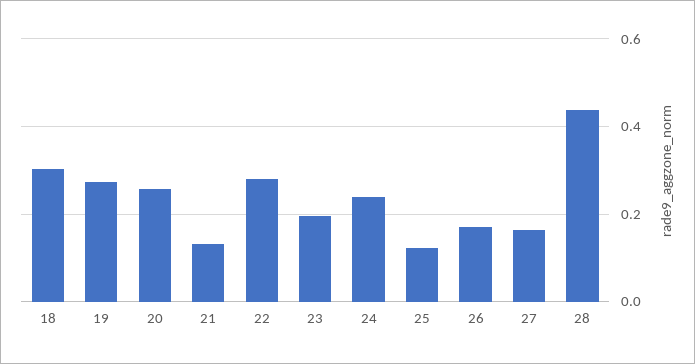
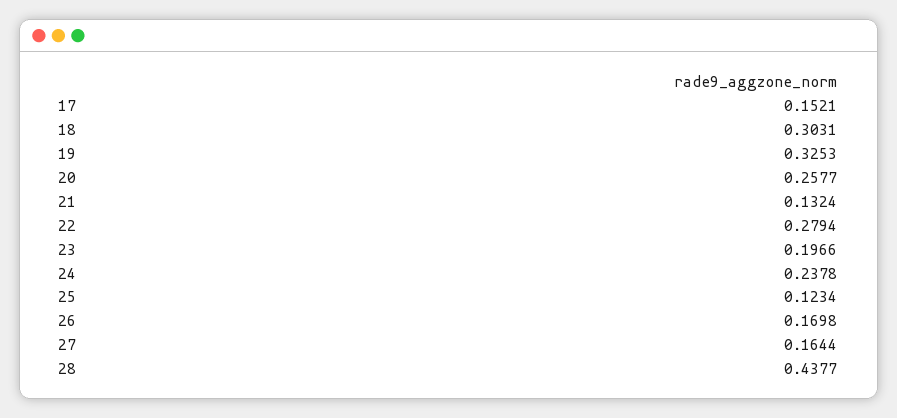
19: 0.28 -> 0.3253
17: none -> 0.1521

